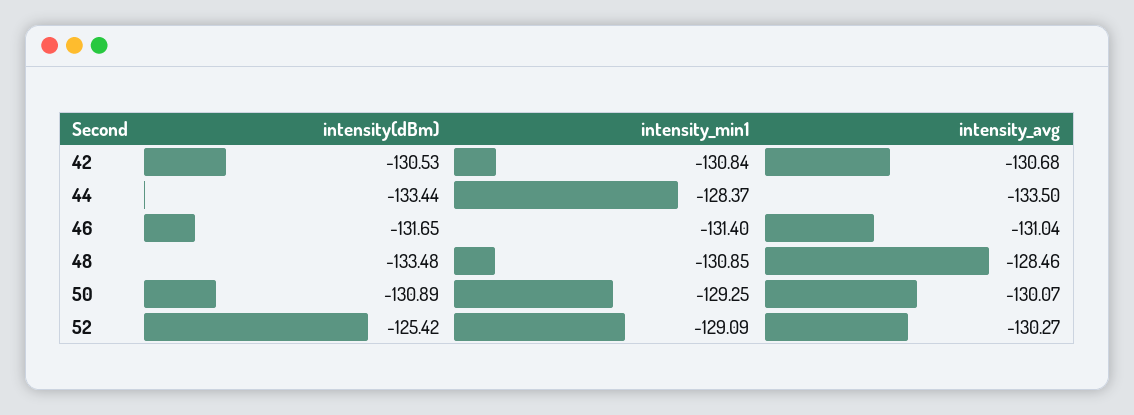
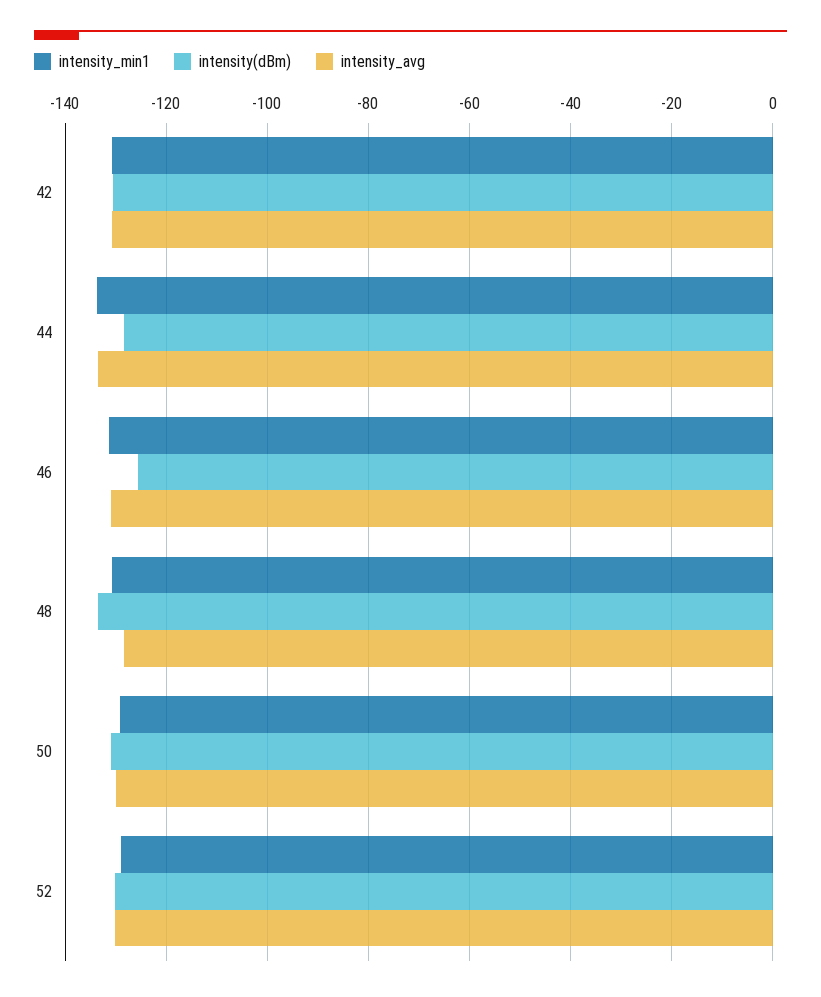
intensity(dBm), 44: -133.44 -> -128
intensity_min1, 44: -128.37 -> -134
intensity(dBm), 46: -131.65 -> -126
intensity(dBm), 52: -125.42 -> -130

